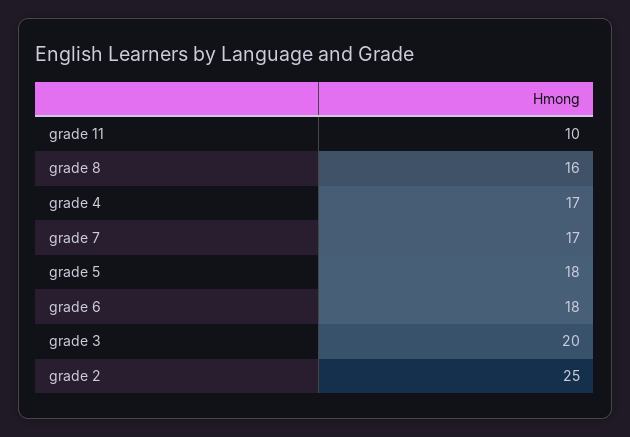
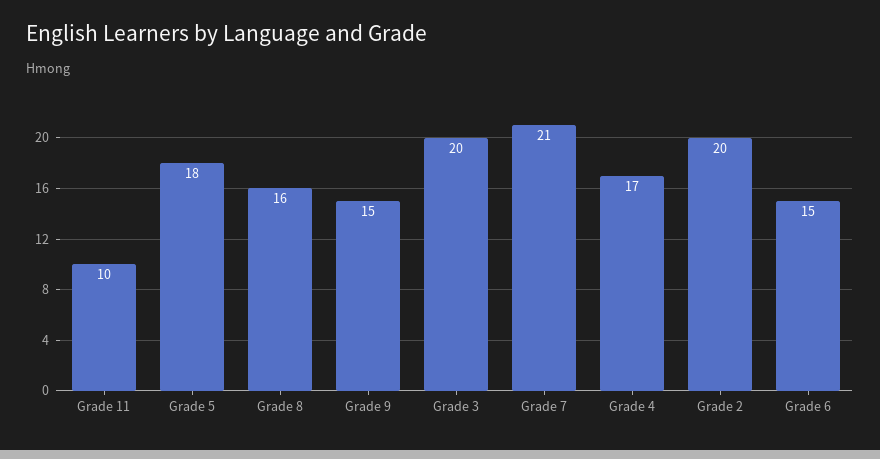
grade 7: 17 -> 21
grade 6: 18 -> 15
grade 2: 25 -> 20
Grade 9: none -> 15

